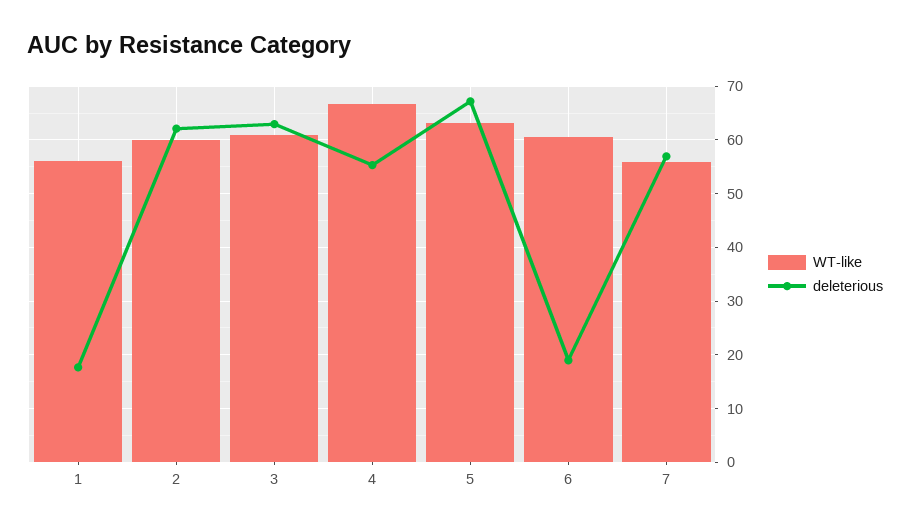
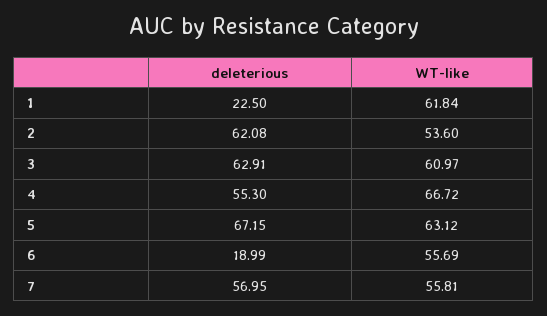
WT-like, 1: 56 -> 61.84
deleterious, 1: 18 -> 22.5
WT-like, 2: 60 -> 53.6
WT-like, 6: 60 -> 55.69

